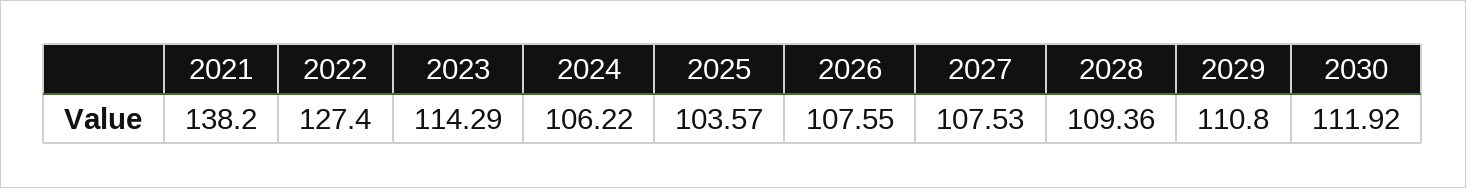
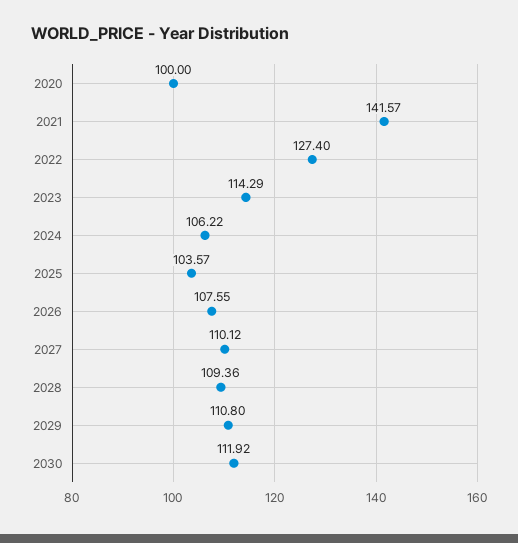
2021: 138.2 -> 141.57
2027: 107.53 -> 110.12
2020: none -> 100

